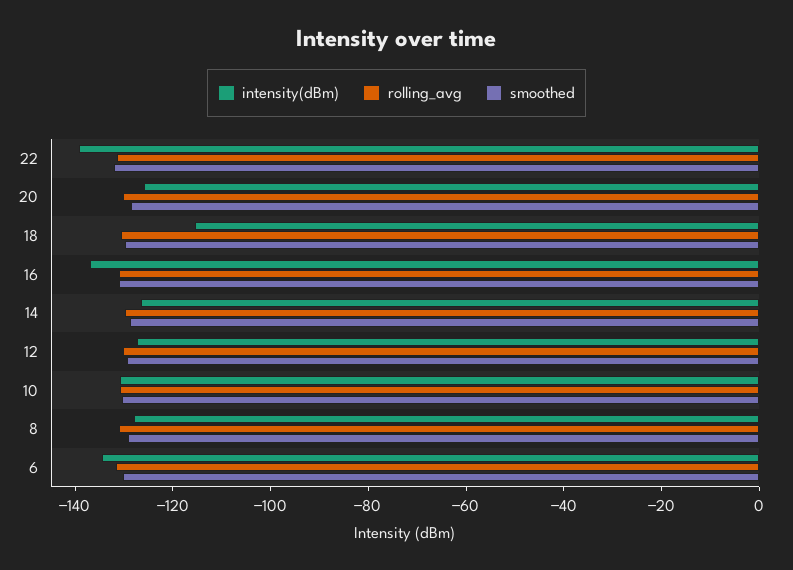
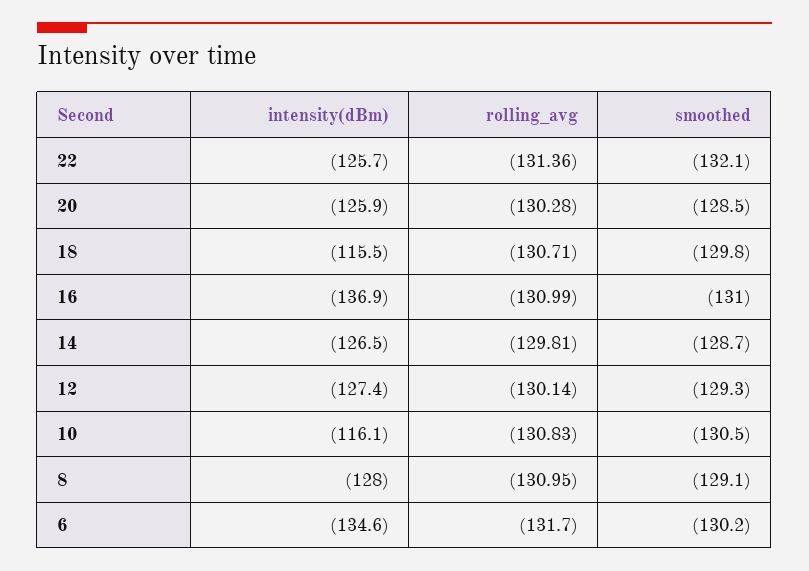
intensity(dBm), 22: -140 -> -125.7
intensity(dBm), 10: -130 -> -116.1

